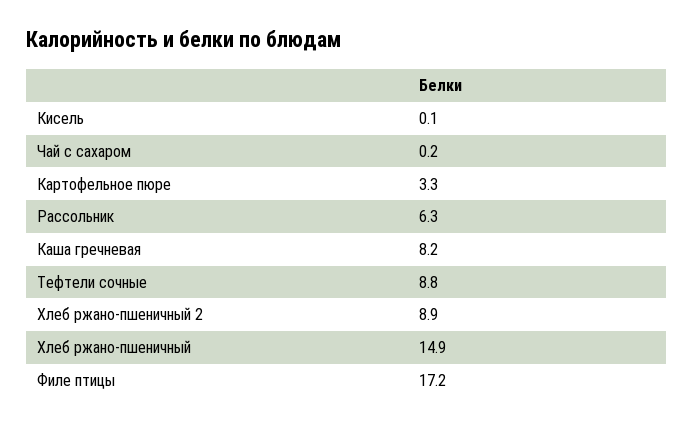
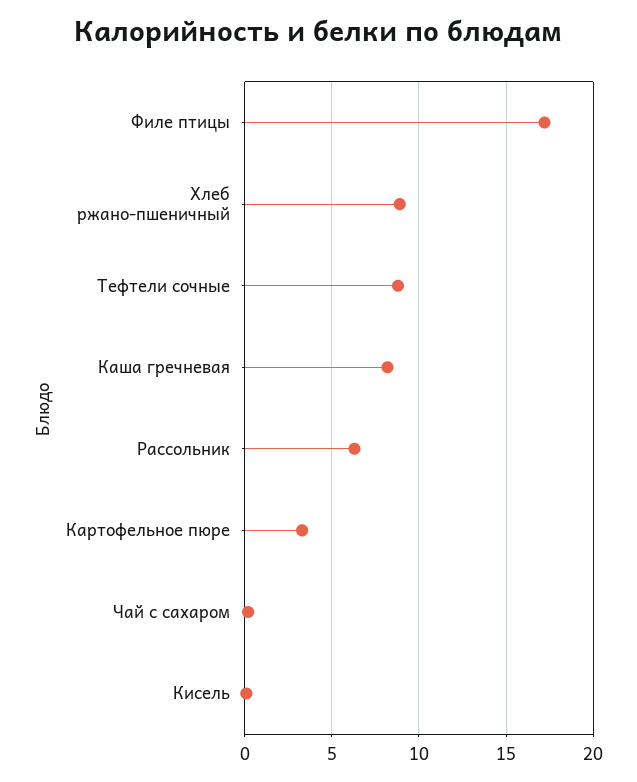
Хлеб ржано-пшеничный 2: 8.9 -> none
Хлеб ржано-пшеничный: 14.9 -> 9

